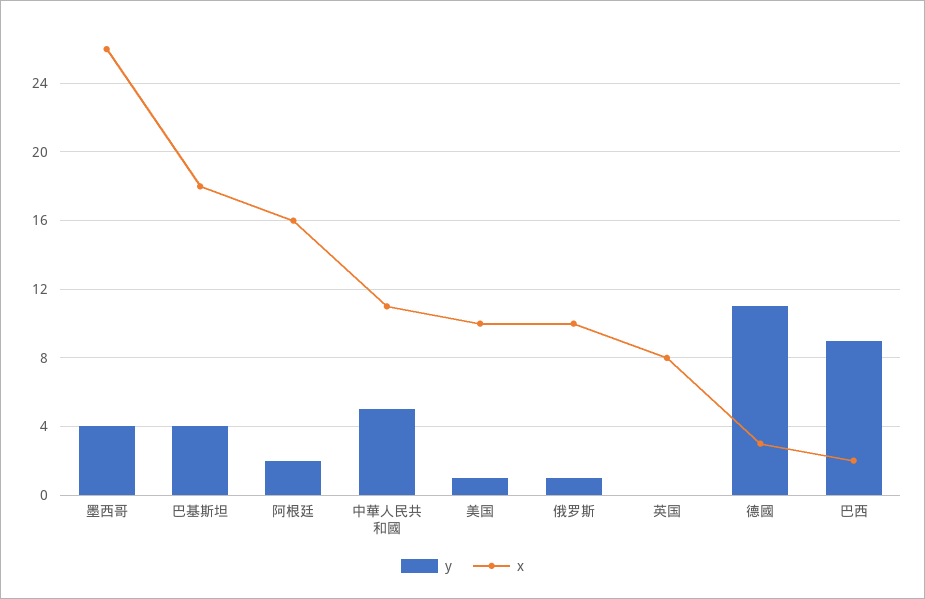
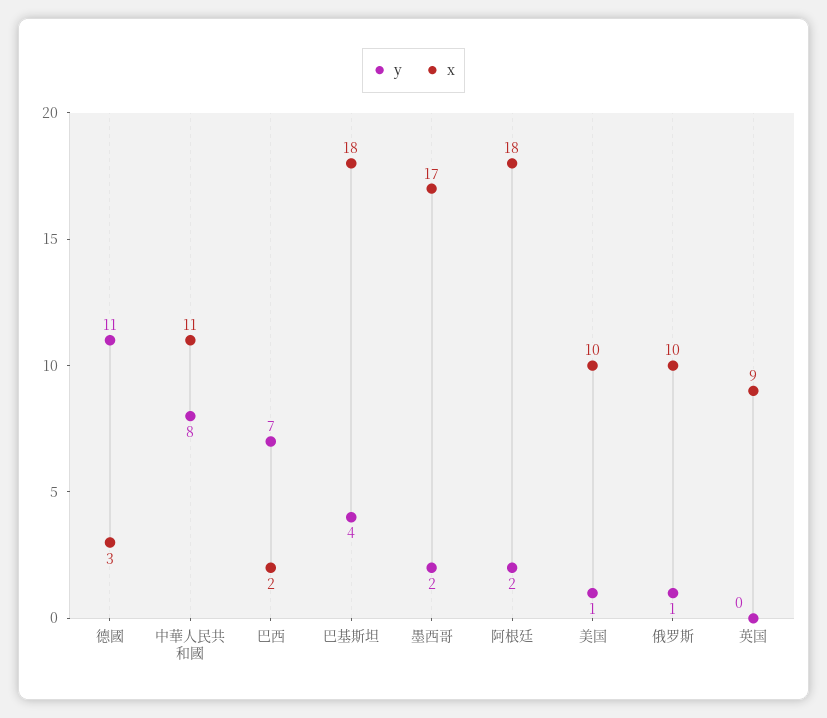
y, 墨西哥: 4 -> 2
x, 墨西哥: 26 -> 17
x, 阿根廷: 16 -> 18
y, 中華人民共和國: 5 -> 8
x, 英国: 8 -> 9
y, 巴西: 9 -> 7

